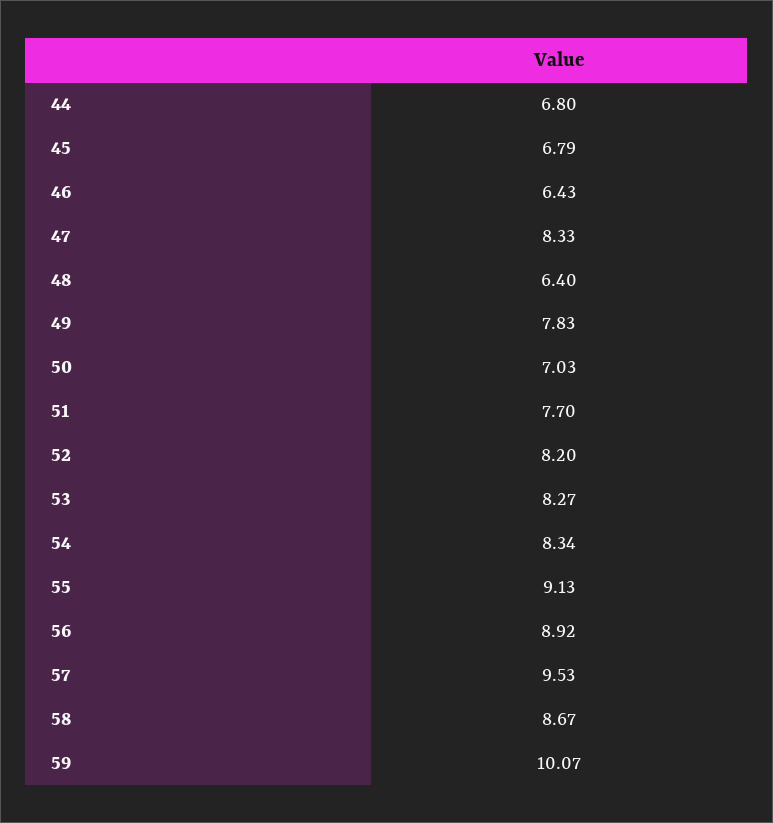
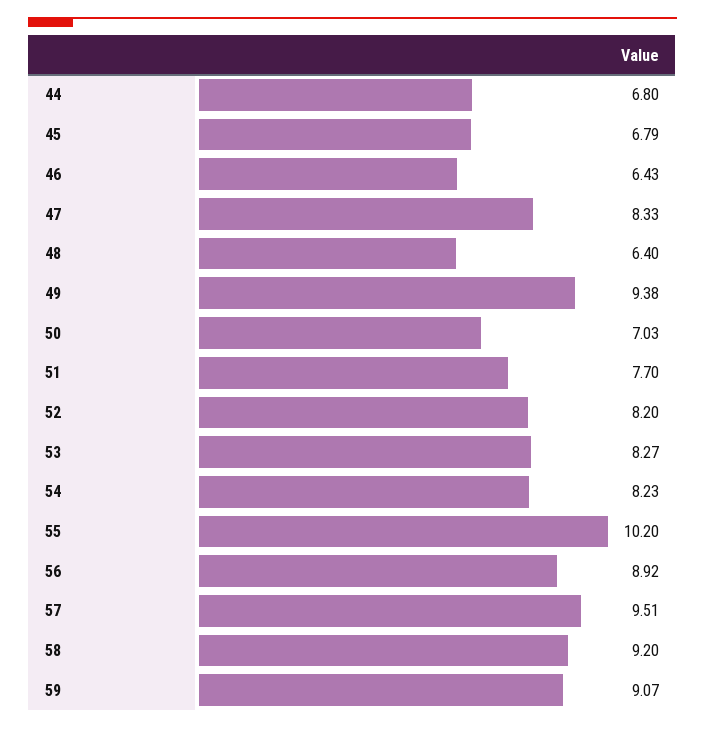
49: 7.83 -> 9.38
54: 8.34 -> 8.23
55: 9.13 -> 10.2
57: 9.53 -> 9.51
58: 8.67 -> 9.2
59: 10.07 -> 9.07

